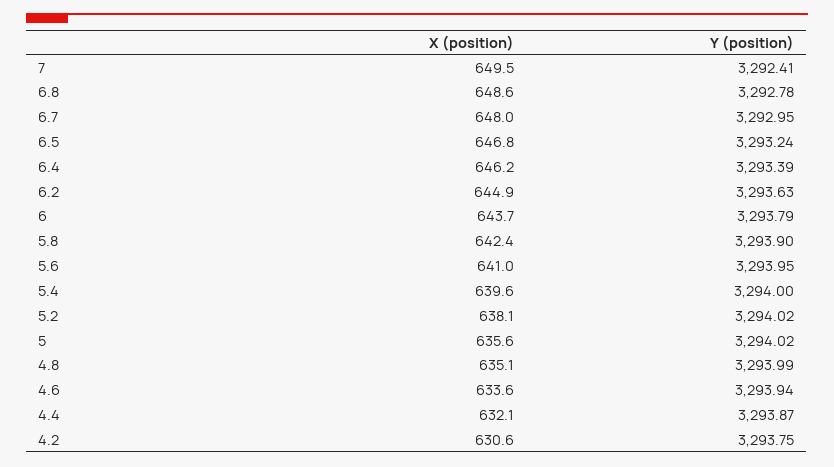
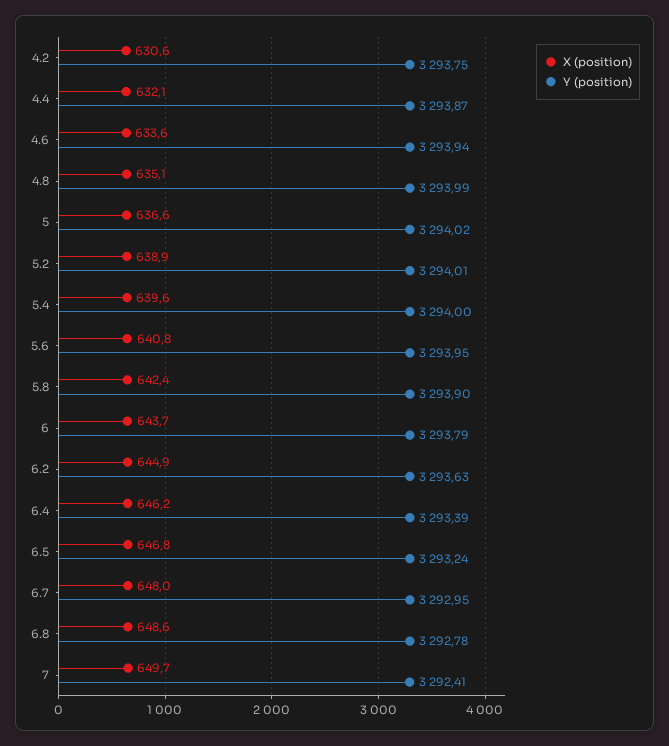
X (position), 7: 649.5 -> 649.7
X (position), 5.6: 641 -> 640.8
X (position), 5.2: 638.1 -> 638.9
Y (position), 5.2: 3294.02 -> 3294.01
X (position), 5: 635.6 -> 636.6

